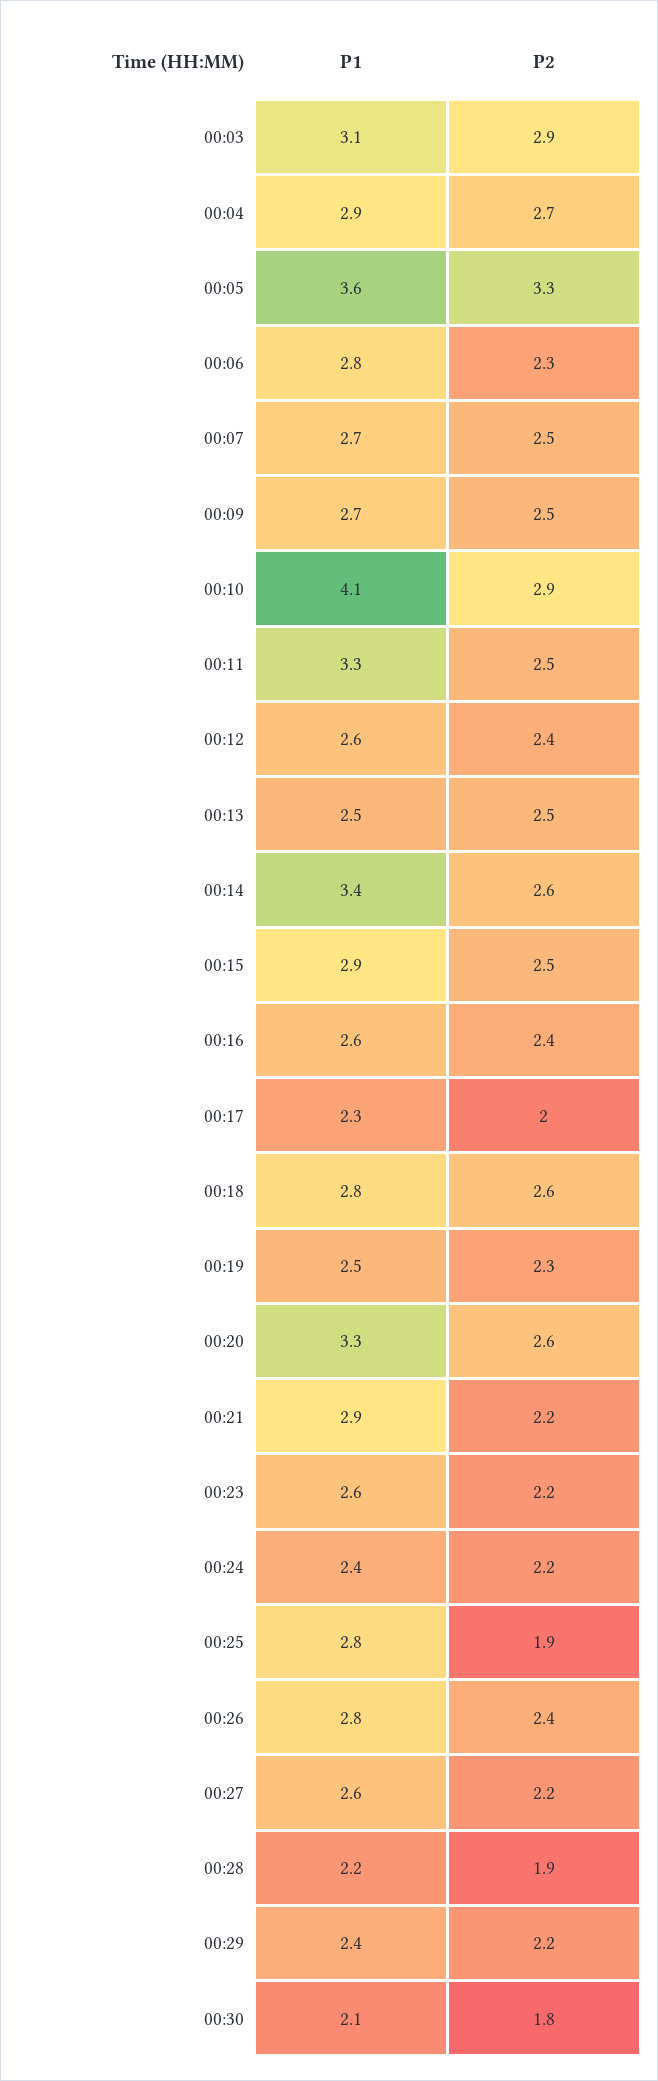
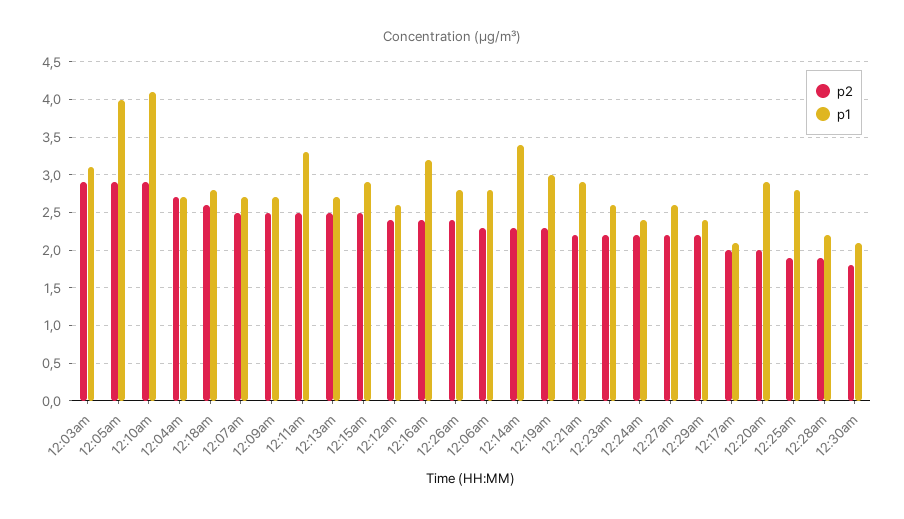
P1, 00:04: 2.9 -> 2.7
P1, 00:05: 3.6 -> 4
P2, 00:05: 3.3 -> 2.9
P1, 00:13: 2.5 -> 2.7
P2, 00:14: 2.6 -> 2.3
P1, 00:16: 2.6 -> 3.2
P1, 00:17: 2.3 -> 2.1
P1, 00:19: 2.5 -> 3
P1, 00:20: 3.3 -> 2.9
P2, 00:20: 2.6 -> 2

